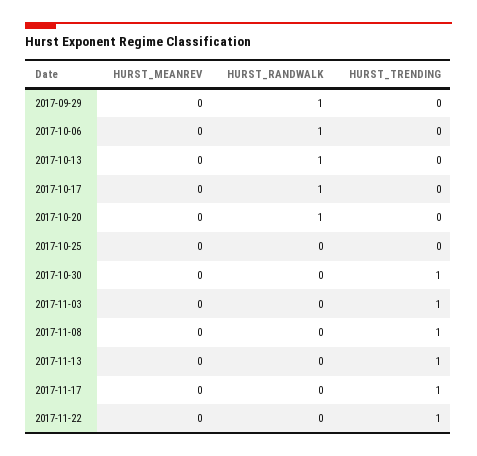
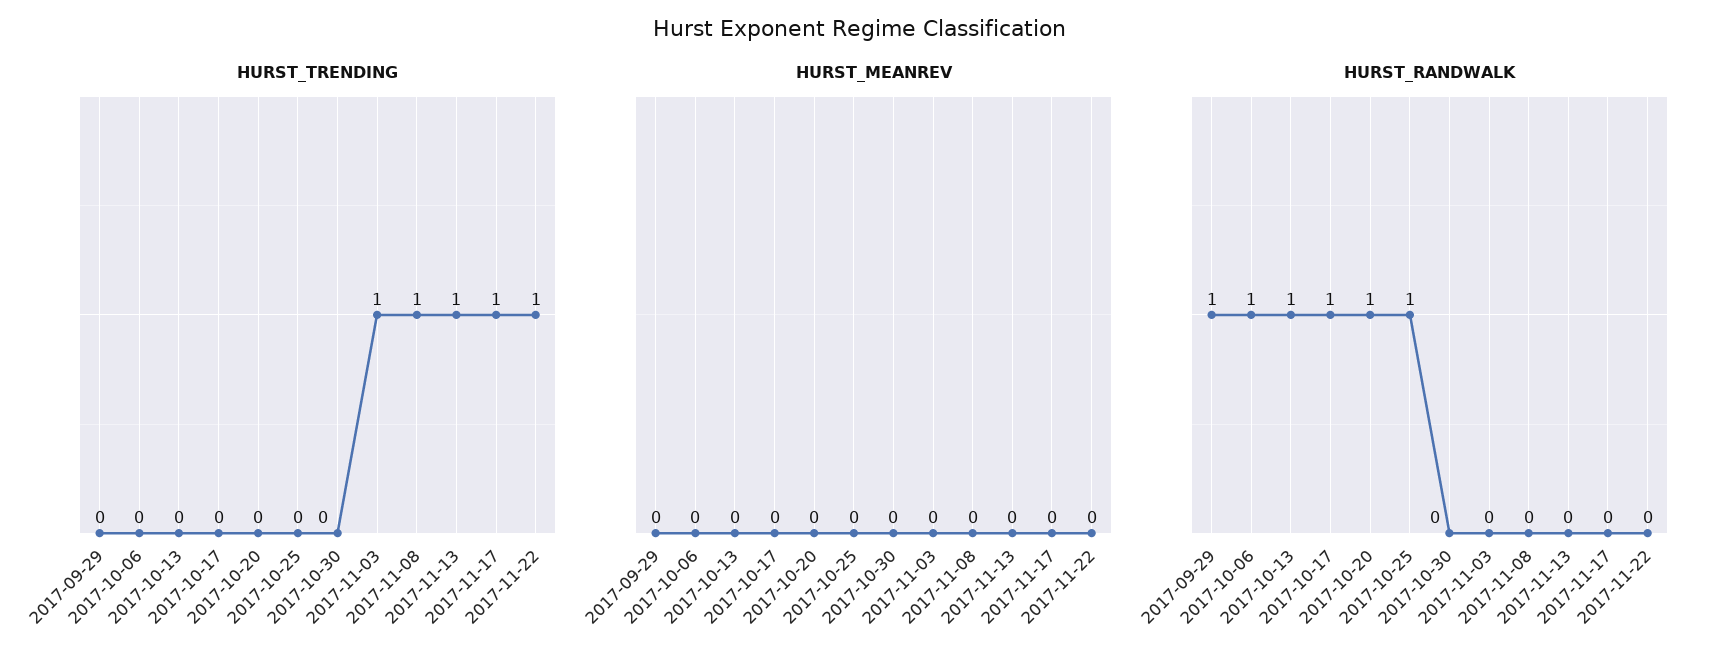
HURST_RANDWALK, 2017-10-25: 0 -> 1
HURST_TRENDING, 2017-10-30: 1 -> 0

